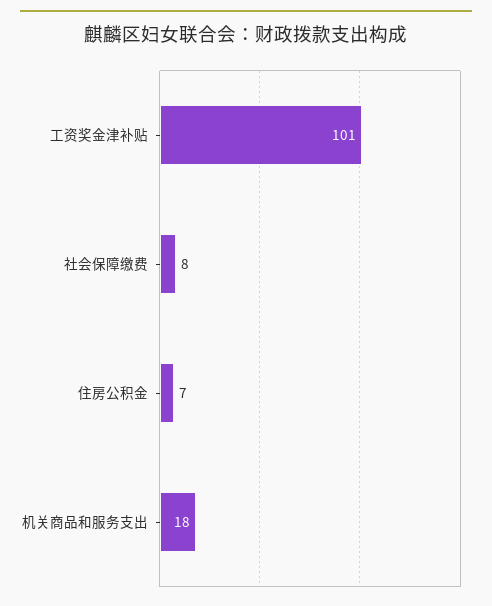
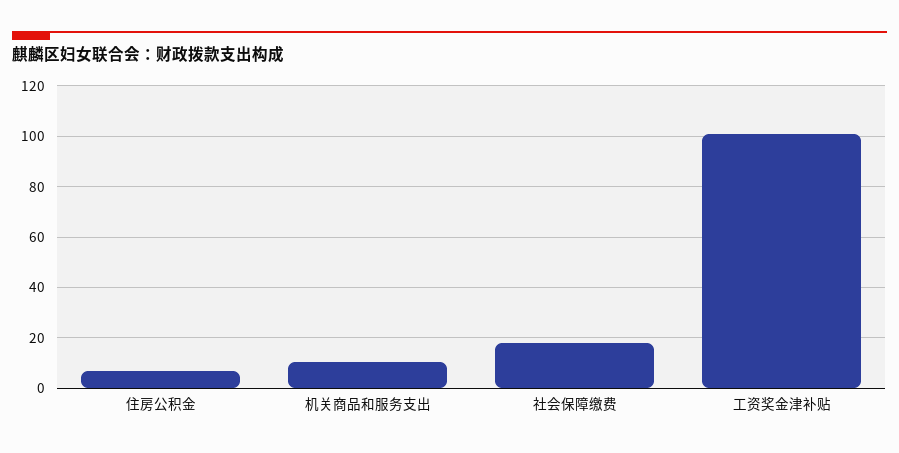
社会保障缴费: 8 -> 17.5
机关商品和服务支出: 18 -> 10

